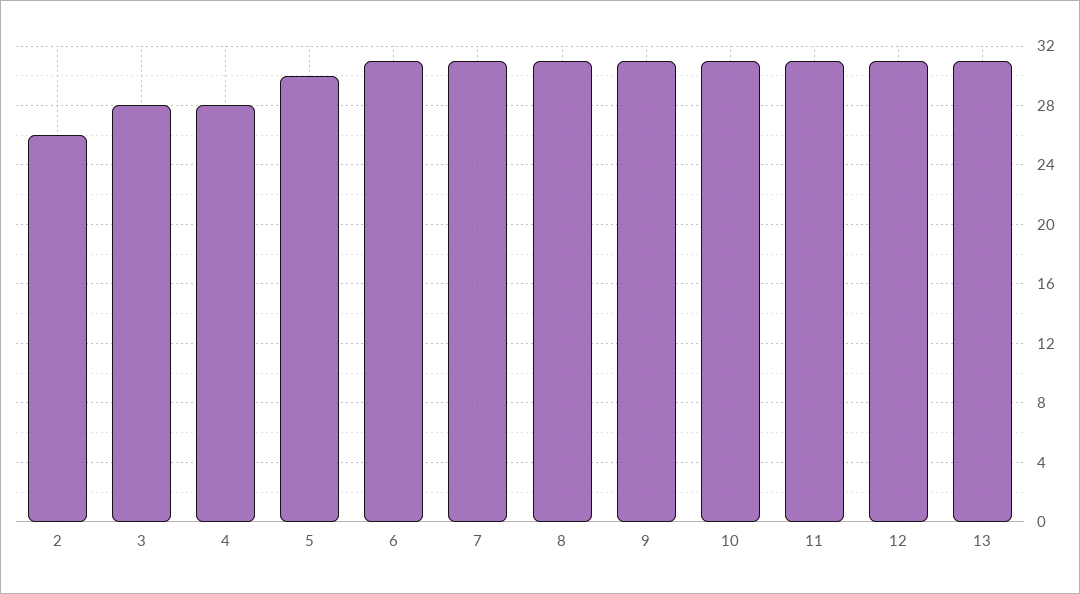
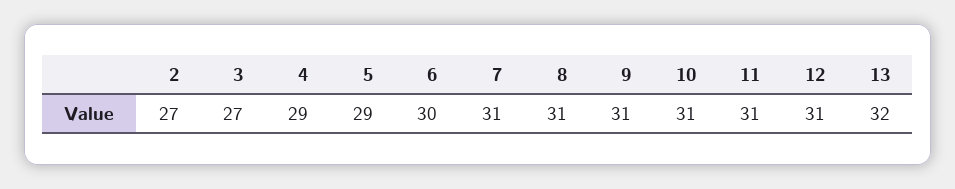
2: 26 -> 27
3: 28 -> 27
4: 28 -> 29
5: 30 -> 29
6: 31 -> 30
13: 31 -> 32

